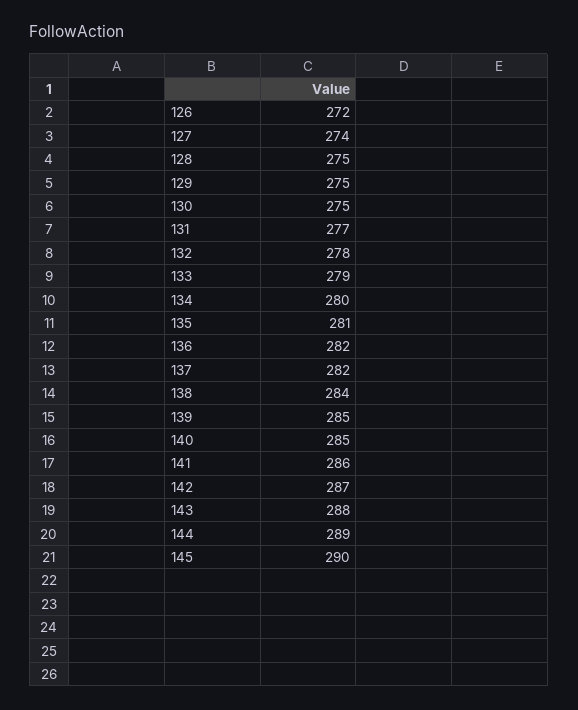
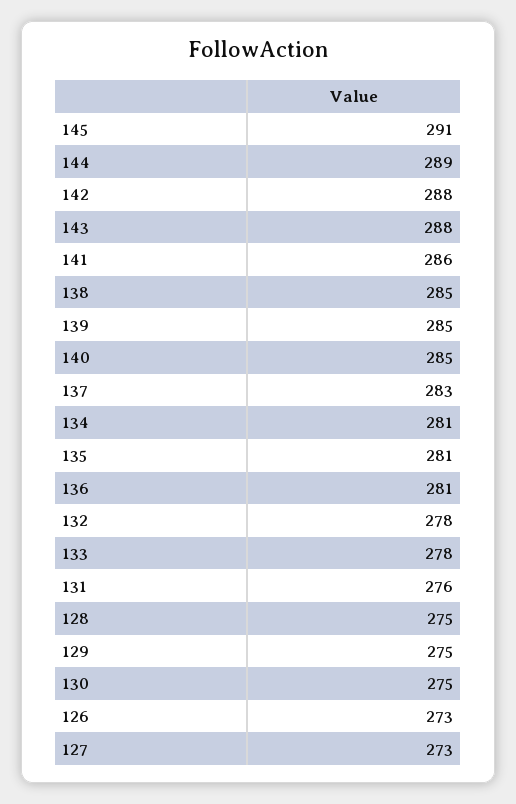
126: 272 -> 273
127: 274 -> 273
131: 277 -> 276
133: 279 -> 278
134: 280 -> 281
136: 282 -> 281
137: 282 -> 283
138: 284 -> 285
142: 287 -> 288
145: 290 -> 291

